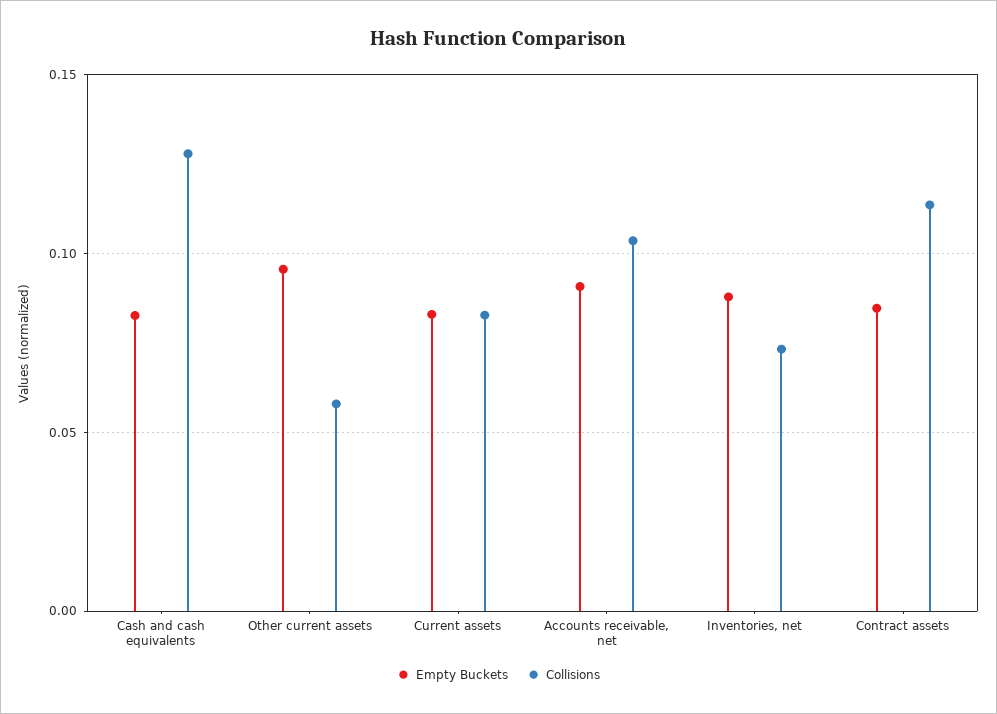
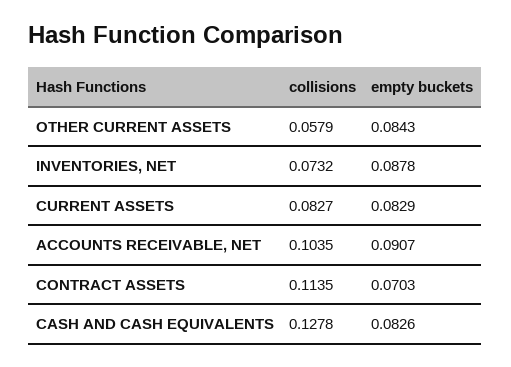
Empty Buckets, Other current assets: 0.095 -> 0.0843
Empty Buckets, Contract assets: 0.085 -> 0.0703

